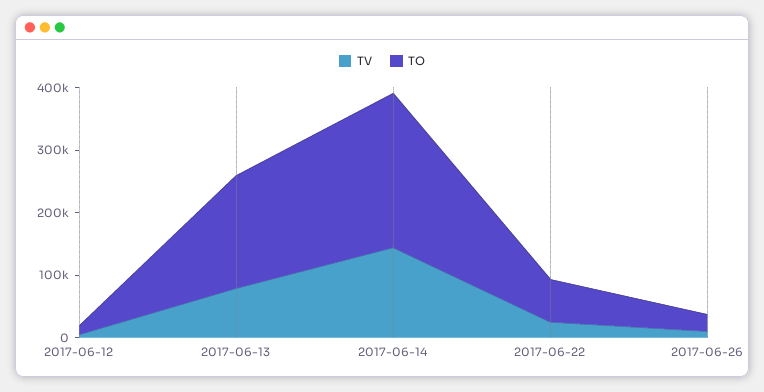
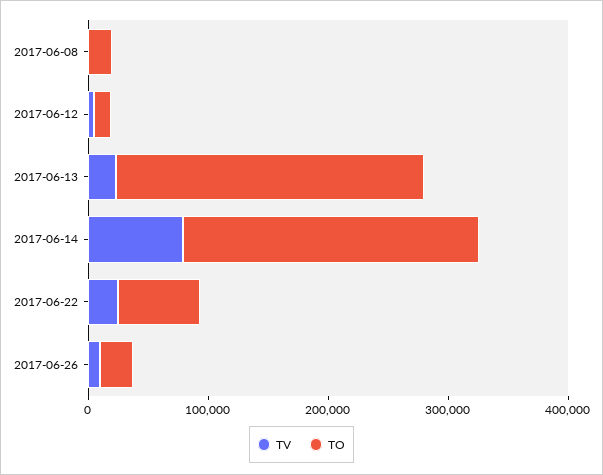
TV, 2017-06-13: 80000 -> 20000
TO, 2017-06-13: 180000 -> 260000
TV, 2017-06-14: 140000 -> 80000
TV, 2017-06-08: none -> 0
TO, 2017-06-08: none -> 20000

